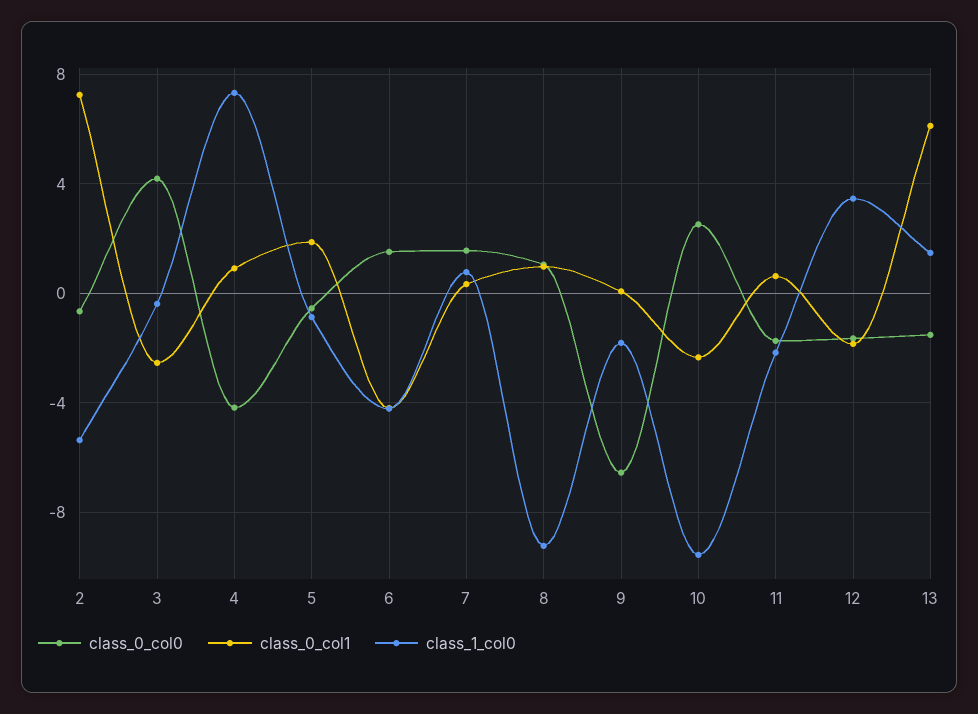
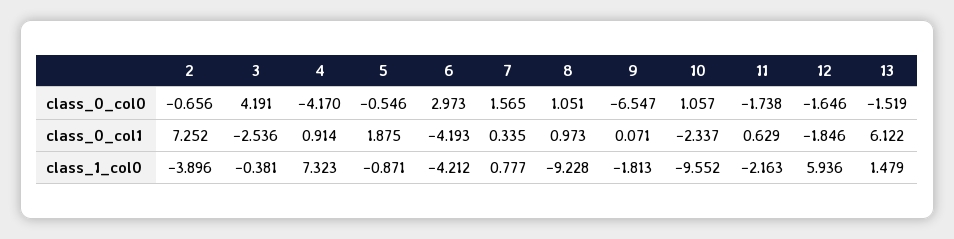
class_1_col0, 2: -5.5 -> -3.896
class_0_col0, 6: 1.5 -> 2.973
class_0_col0, 10: 2.5 -> 1.057
class_1_col0, 12: 3.5 -> 5.936

